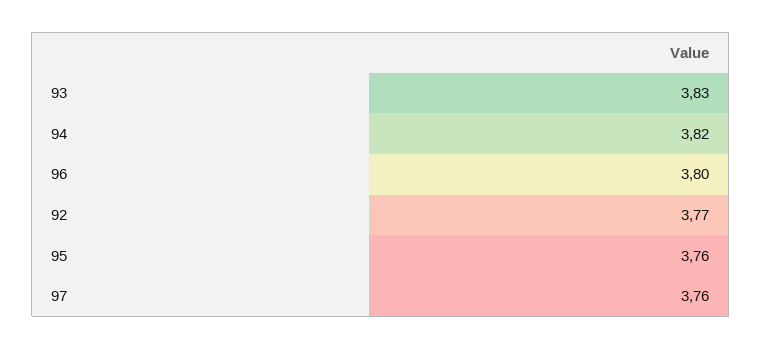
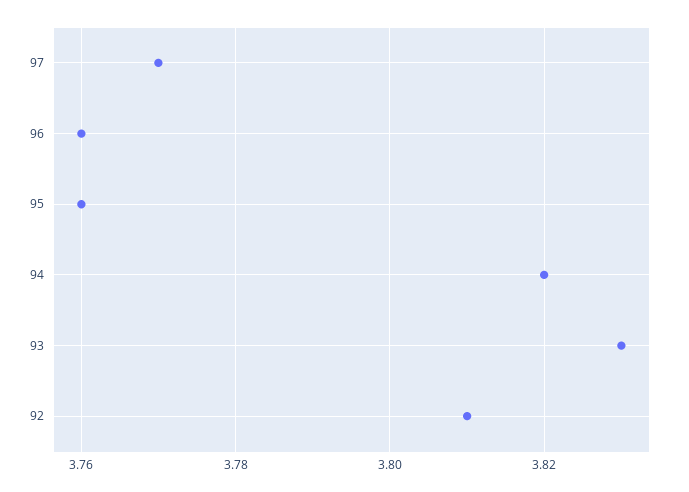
96: 3.8 -> 3.76
92: 3.77 -> 3.81
97: 3.76 -> 3.77

